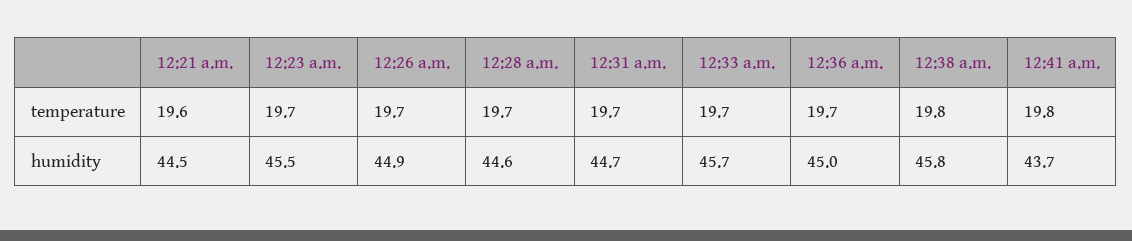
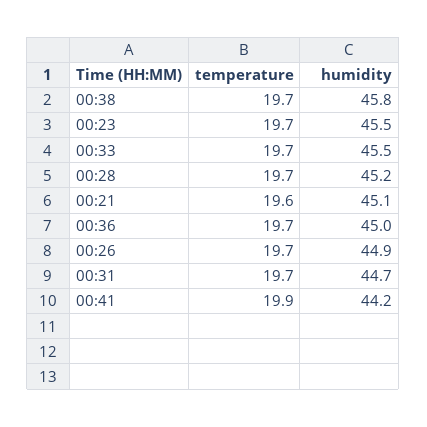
12:38 a.m., temperature: 19.8 -> 19.7
12:41 a.m., temperature: 19.8 -> 19.9
12:21 a.m., humidity: 44.5 -> 45.1
12:28 a.m., humidity: 44.6 -> 45.2
12:33 a.m., humidity: 45.7 -> 45.5
12:41 a.m., humidity: 43.7 -> 44.2

